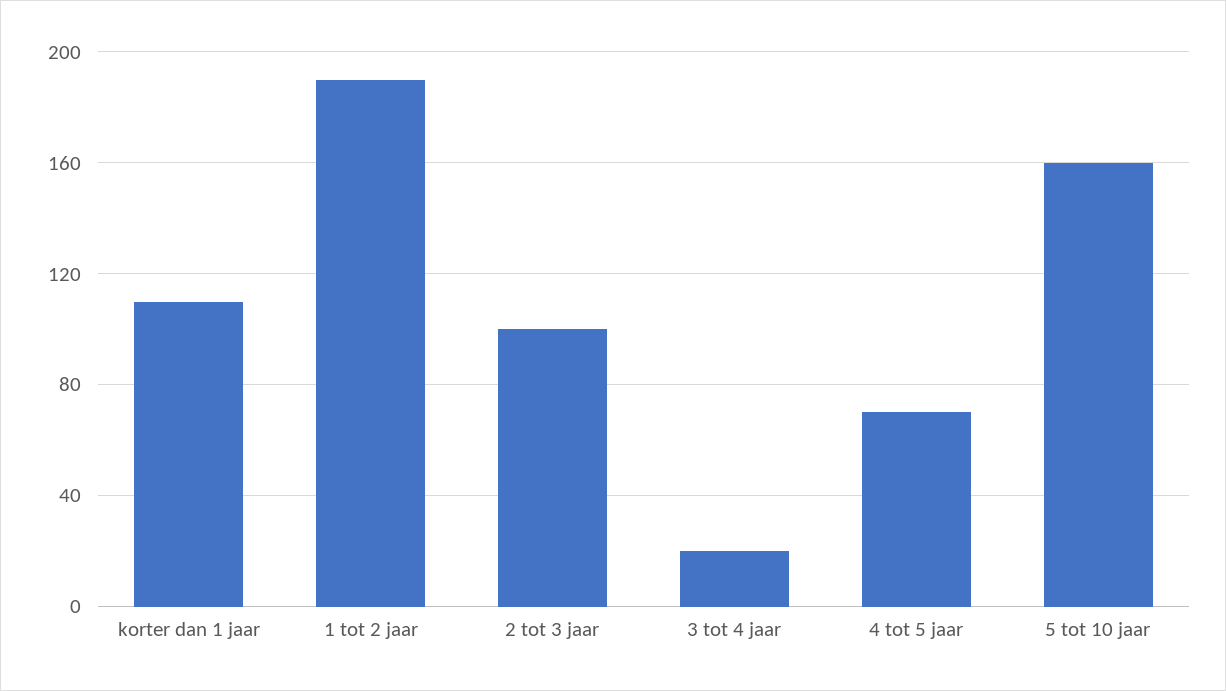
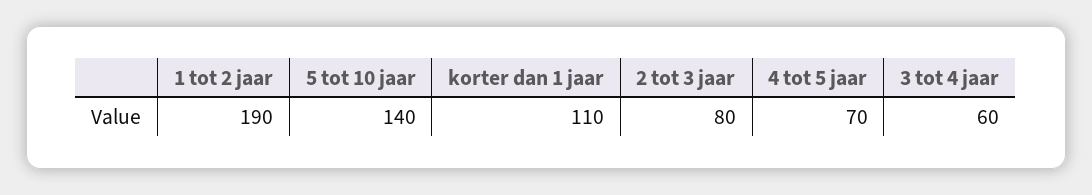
2 tot 3 jaar: 100 -> 80
3 tot 4 jaar: 20 -> 60
5 tot 10 jaar: 160 -> 140

